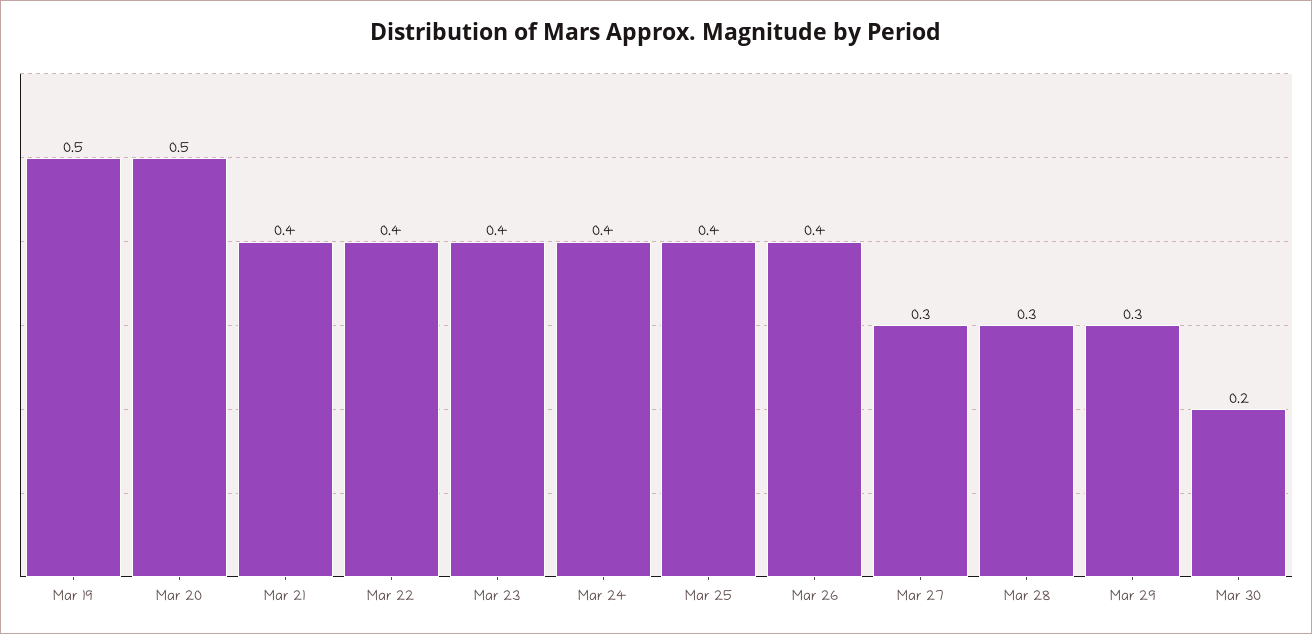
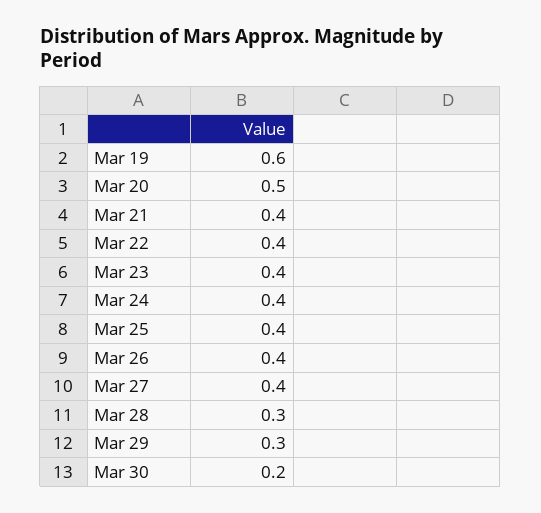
Mar 19: 0.5 -> 0.6
Mar 27: 0.3 -> 0.4

